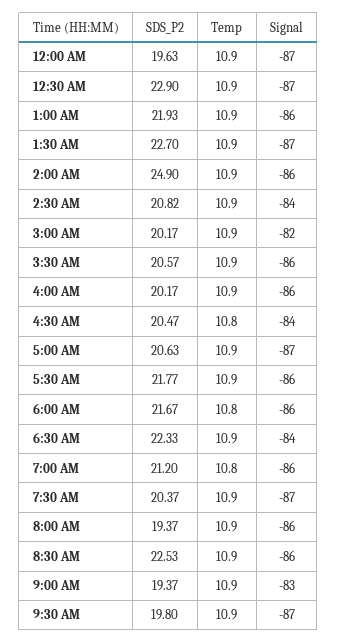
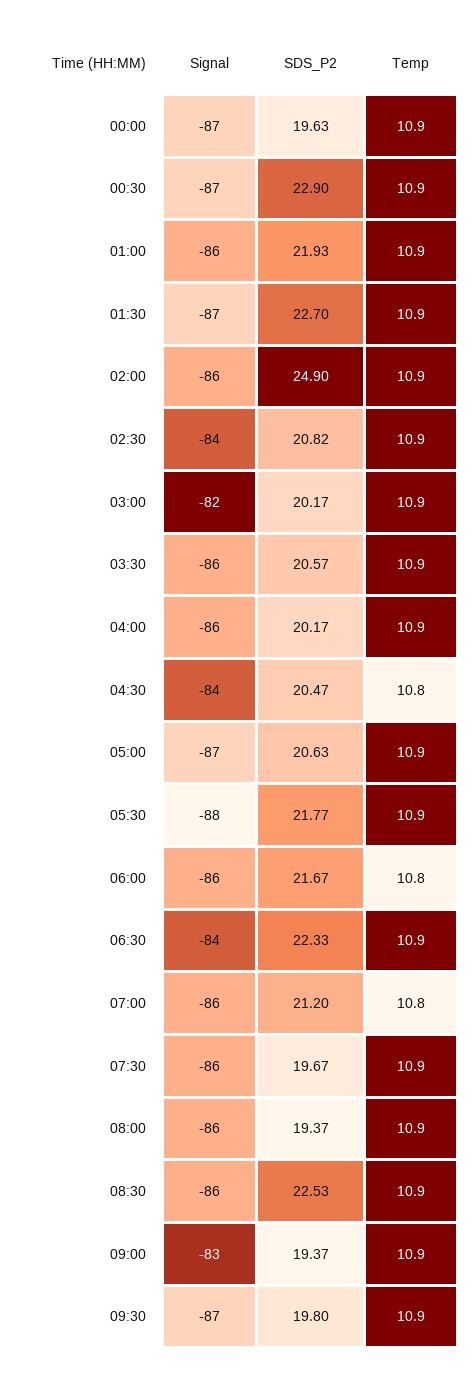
Signal, 5:30 AM: -86 -> -88
SDS_P2, 7:30 AM: 20.37 -> 19.67
Signal, 7:30 AM: -87 -> -86

